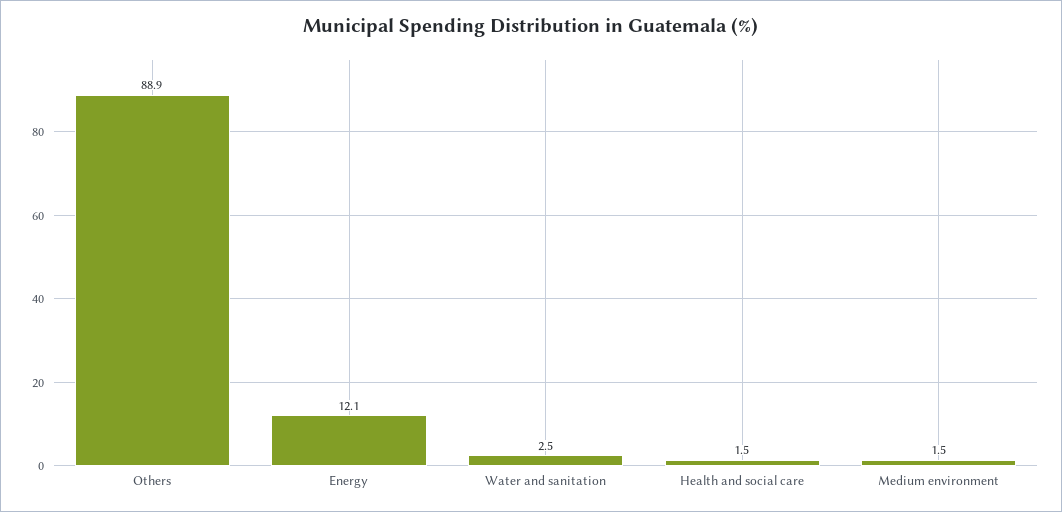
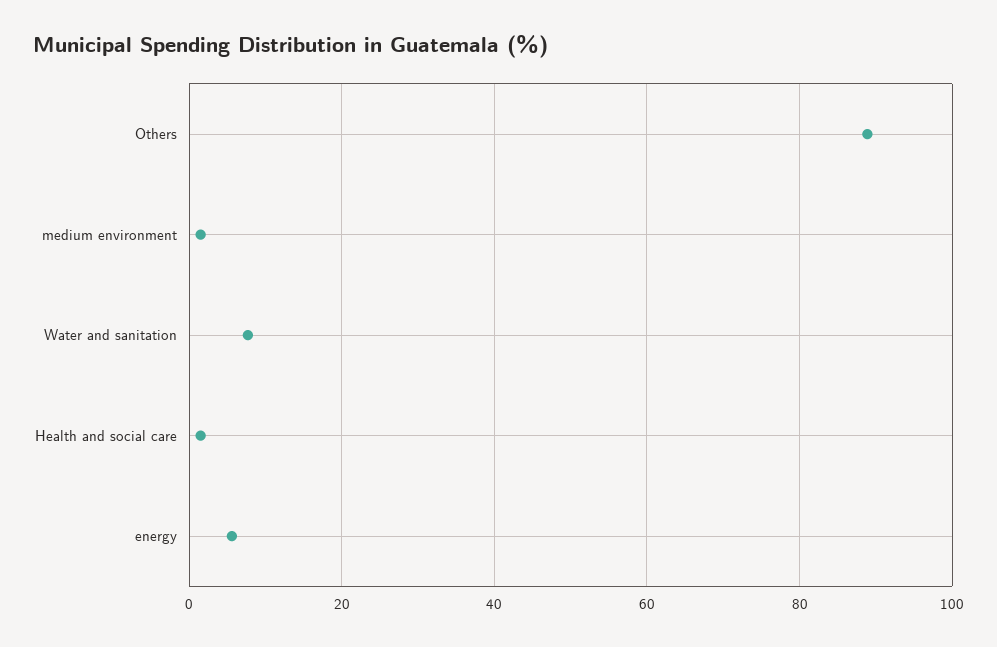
Energy: 12.1 -> 6
Water and sanitation: 2.5 -> 8

